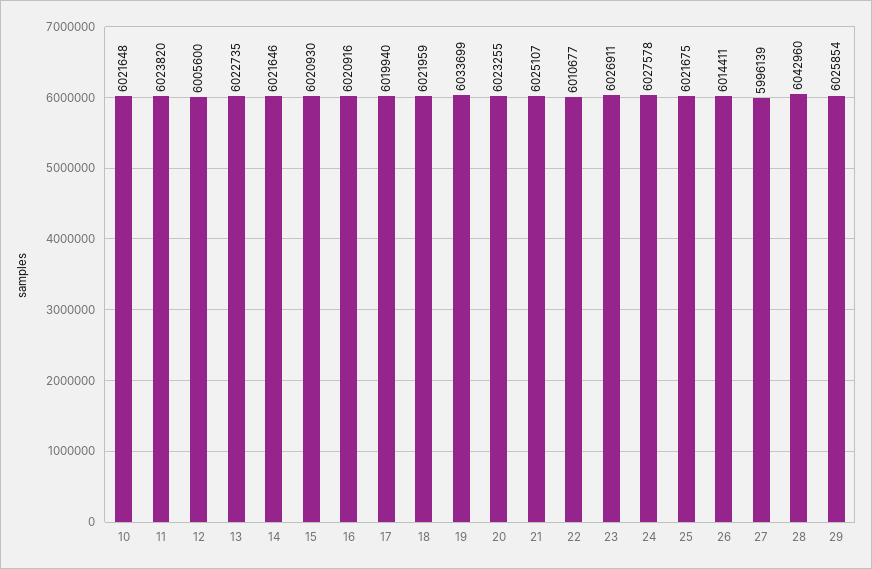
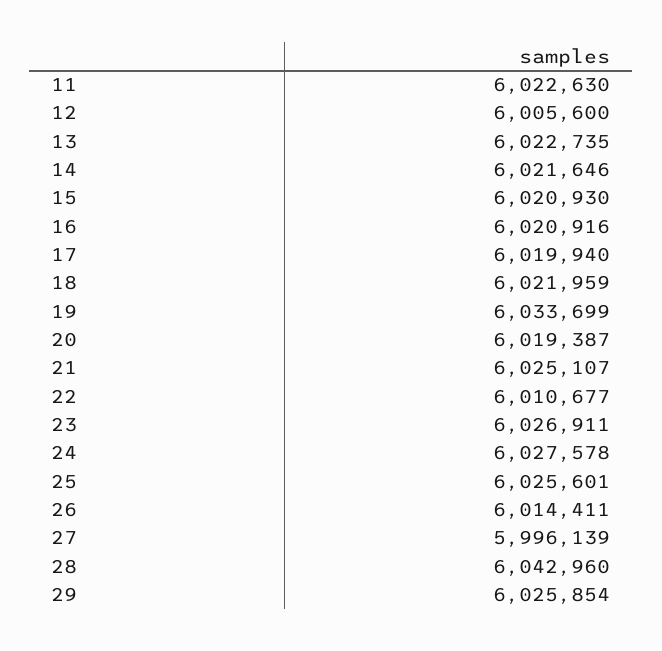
10: 6021648 -> none
11: 6023820 -> 6022630
20: 6023255 -> 6019387
25: 6021675 -> 6025601

